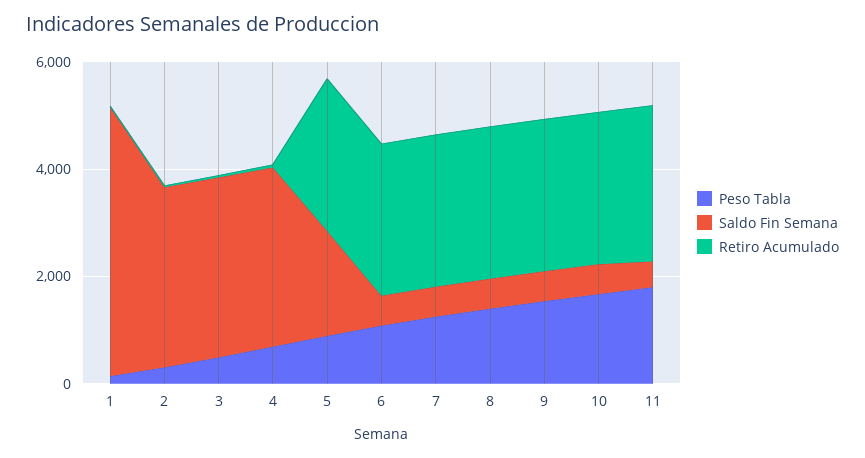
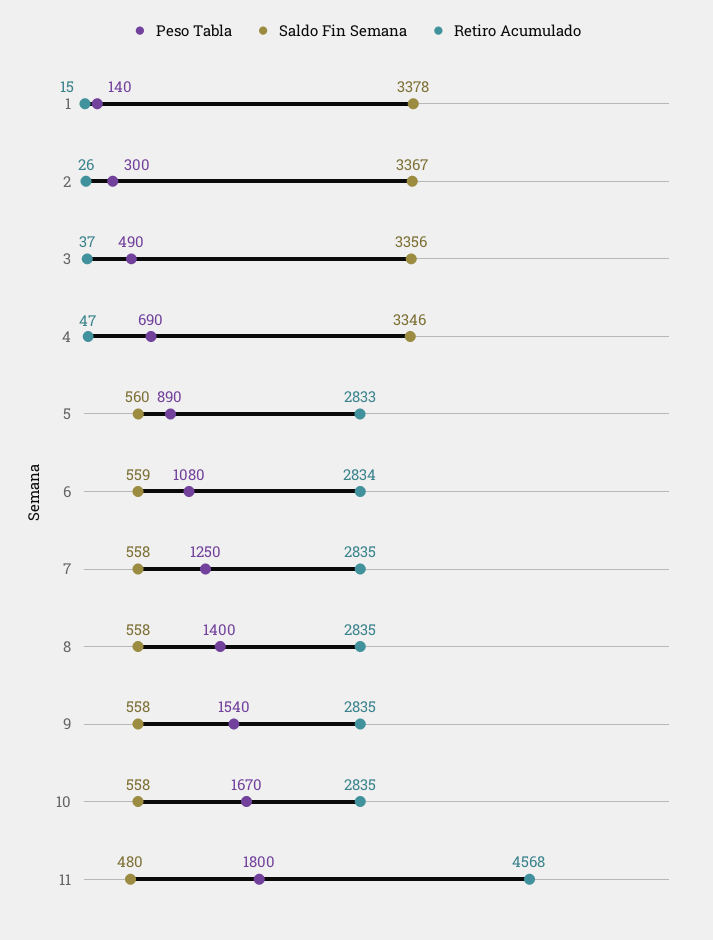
Saldo Fin Semana, 1: 5000 -> 3378
Saldo Fin Semana, 5: 2000 -> 560
Retiro Acumulado, 11: 3000 -> 4568

